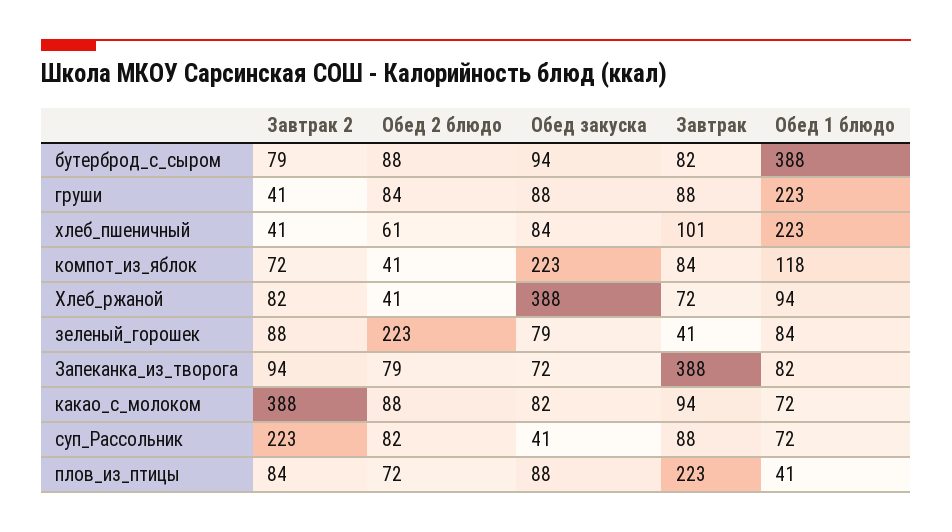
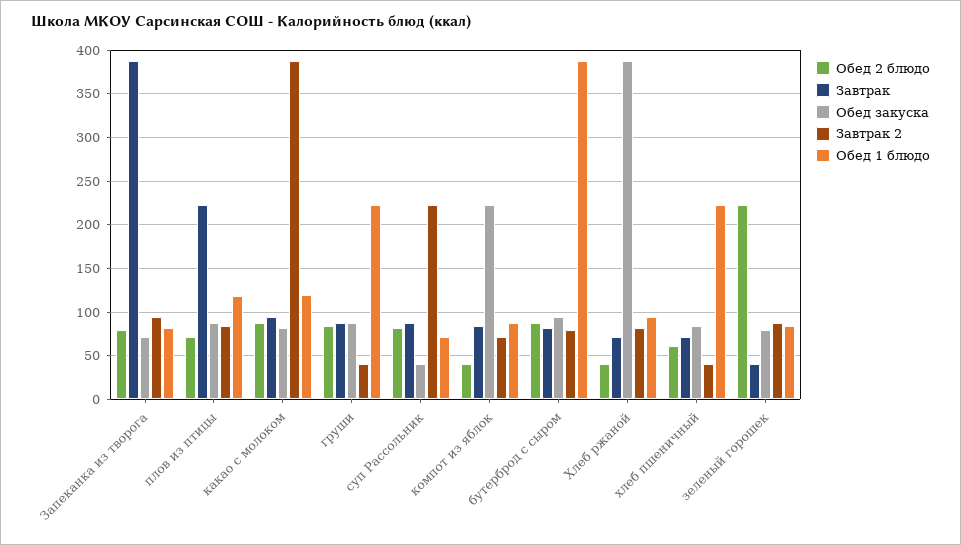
Завтрак, хлеб_пшеничный: 101 -> 70
Обед 1 блюдо, компот_из_яблок: 118 -> 90
Обед 1 блюдо, какао_с_молоком: 72 -> 120
Обед 1 блюдо, плов_из_птицы: 41 -> 120

